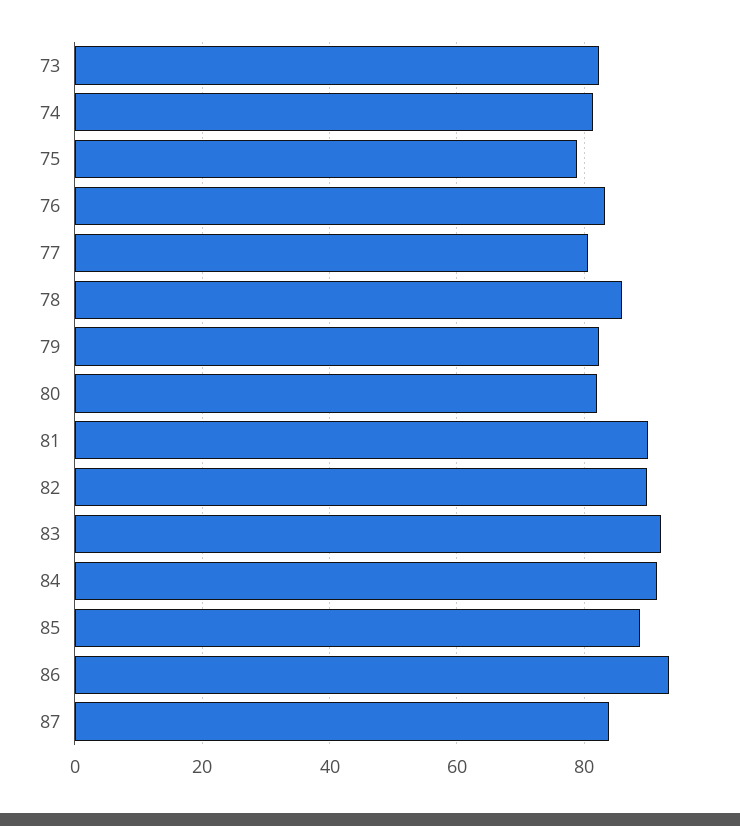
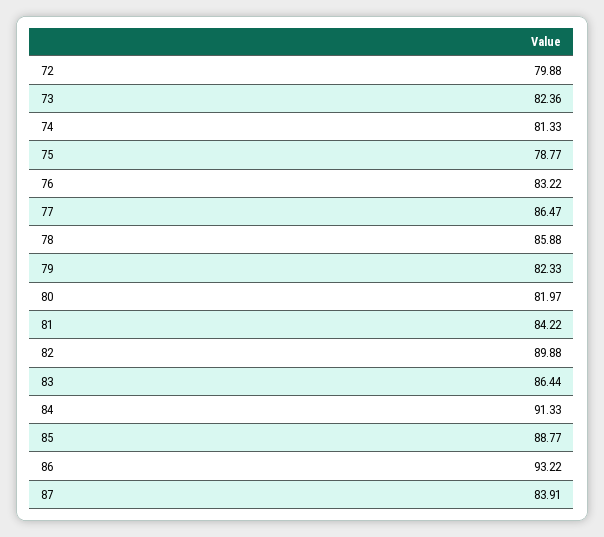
77: 80 -> 86.47
81: 90 -> 84.22
83: 92 -> 86.44
72: none -> 79.88

